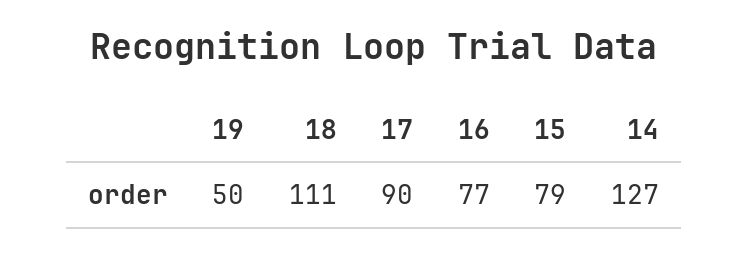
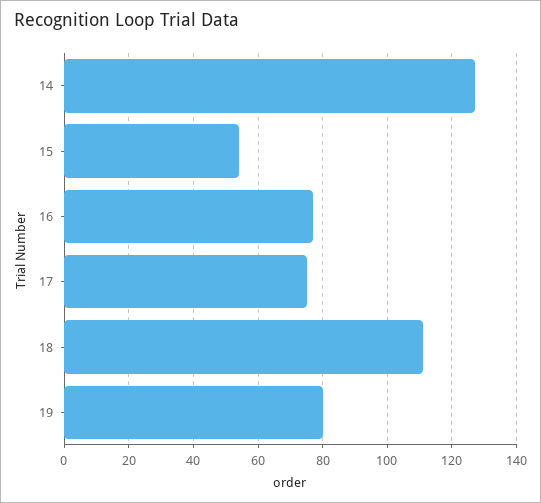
19: 50 -> 80
17: 90 -> 75
15: 79 -> 55

